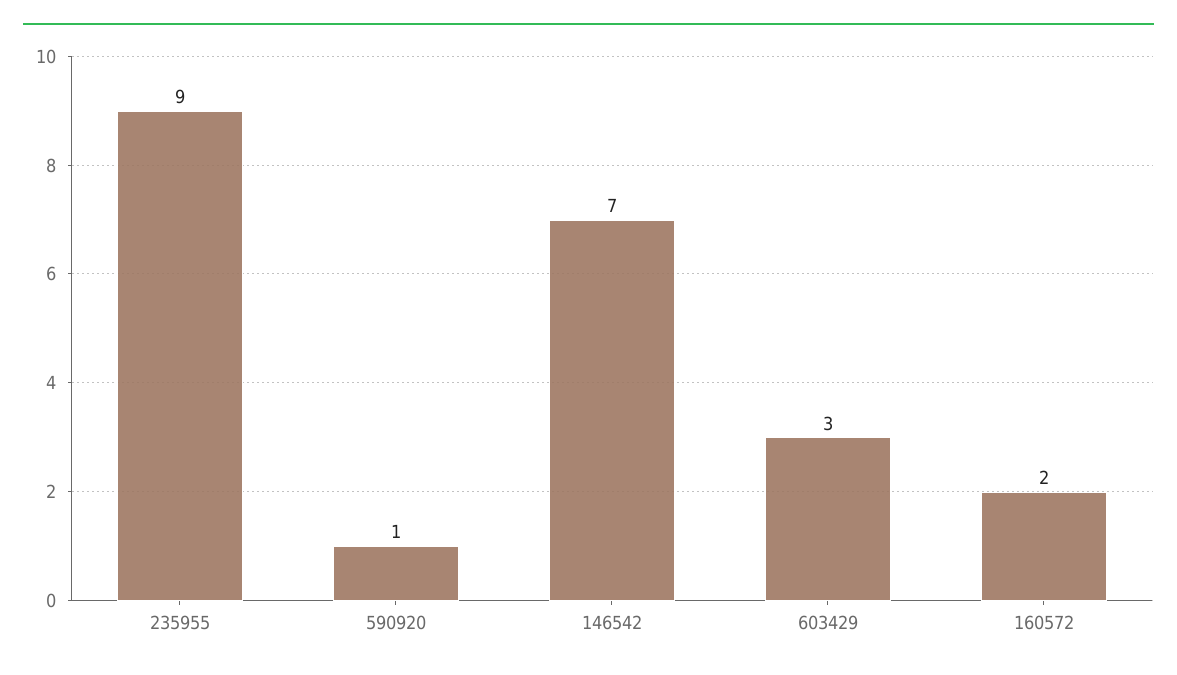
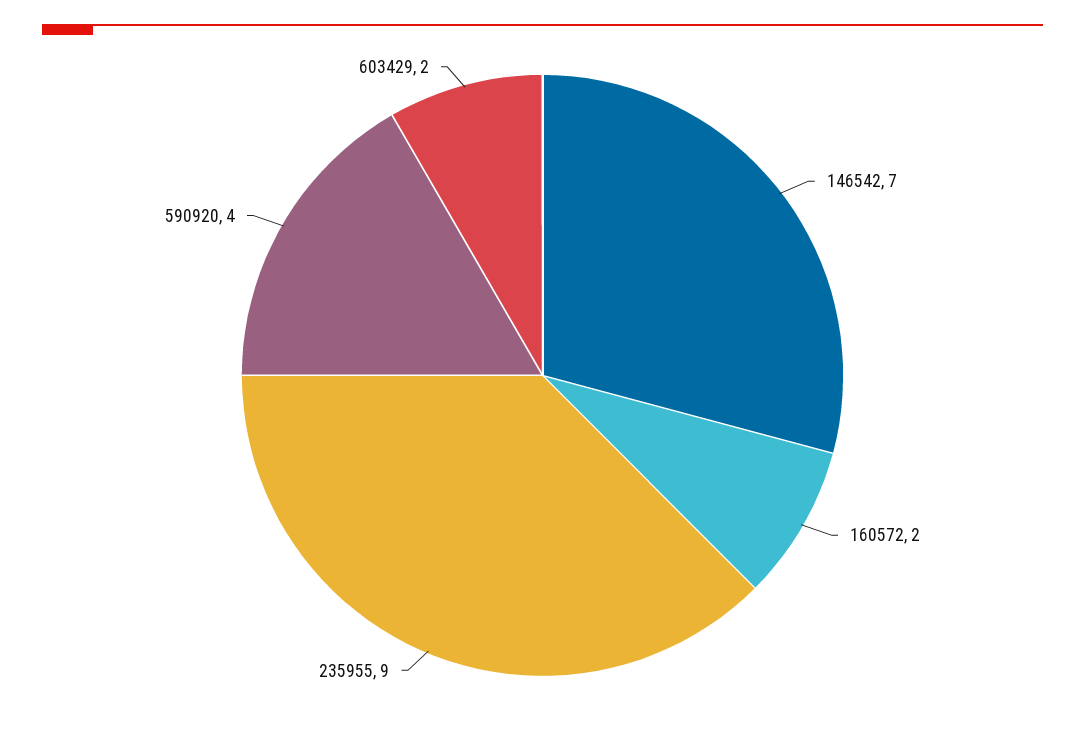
590920: 1 -> 4
603429: 3 -> 2

